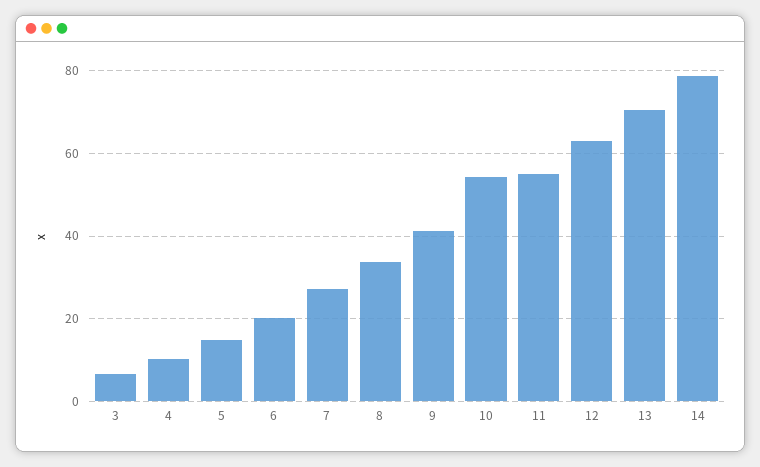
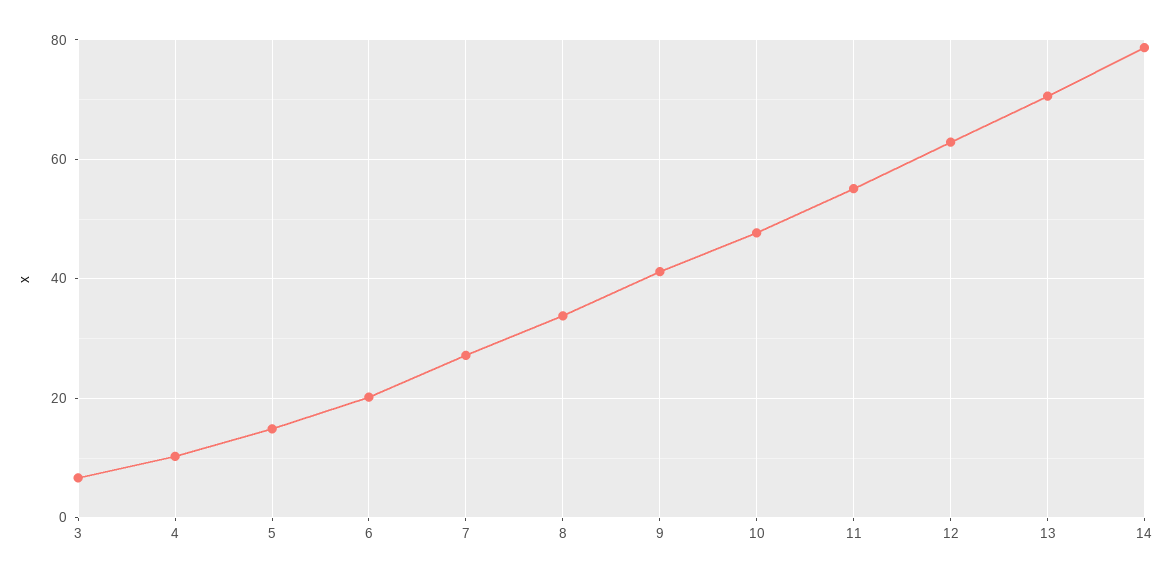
10: 54 -> 48

